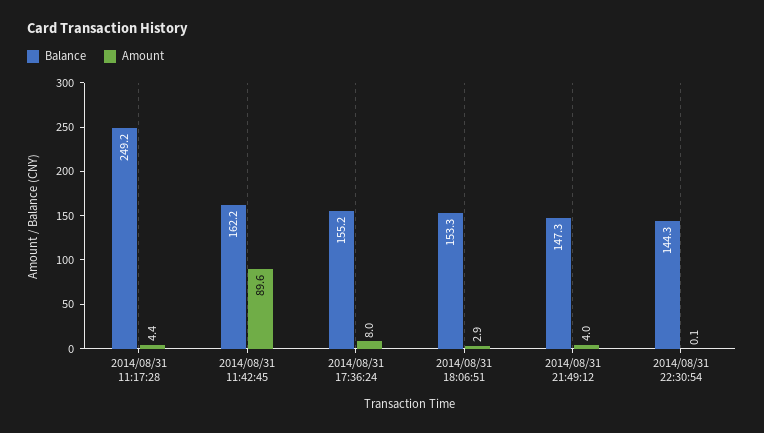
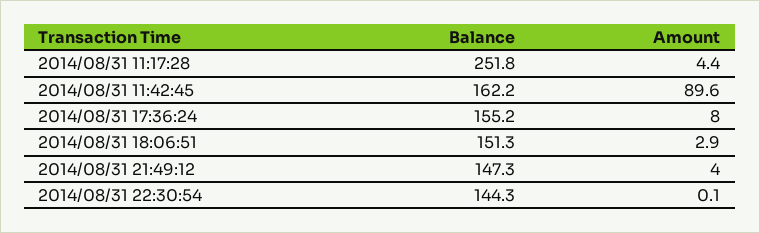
Balance, 2014/08/31 11:17:28: 249.2 -> 251.8
Balance, 2014/08/31 18:06:51: 153.3 -> 151.3

